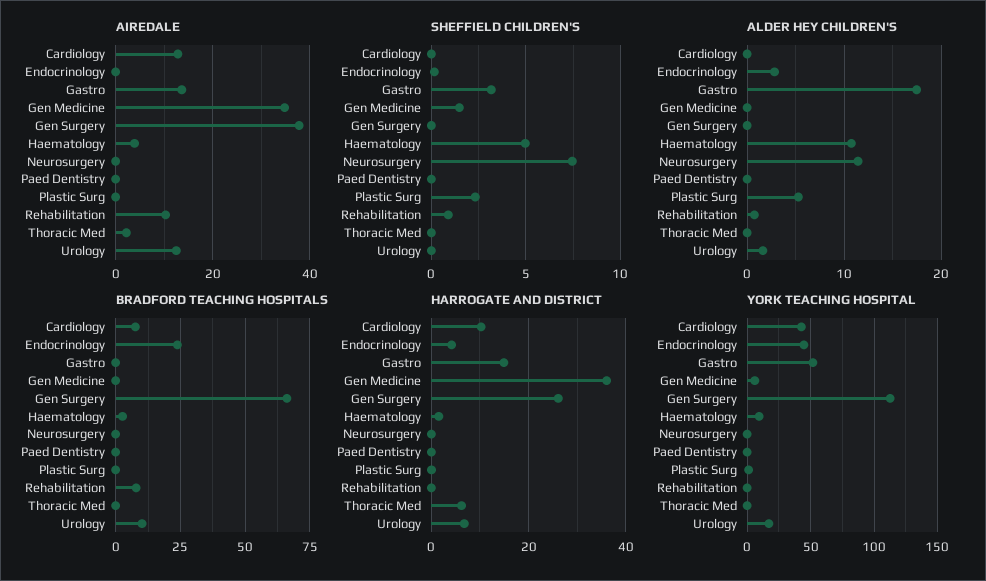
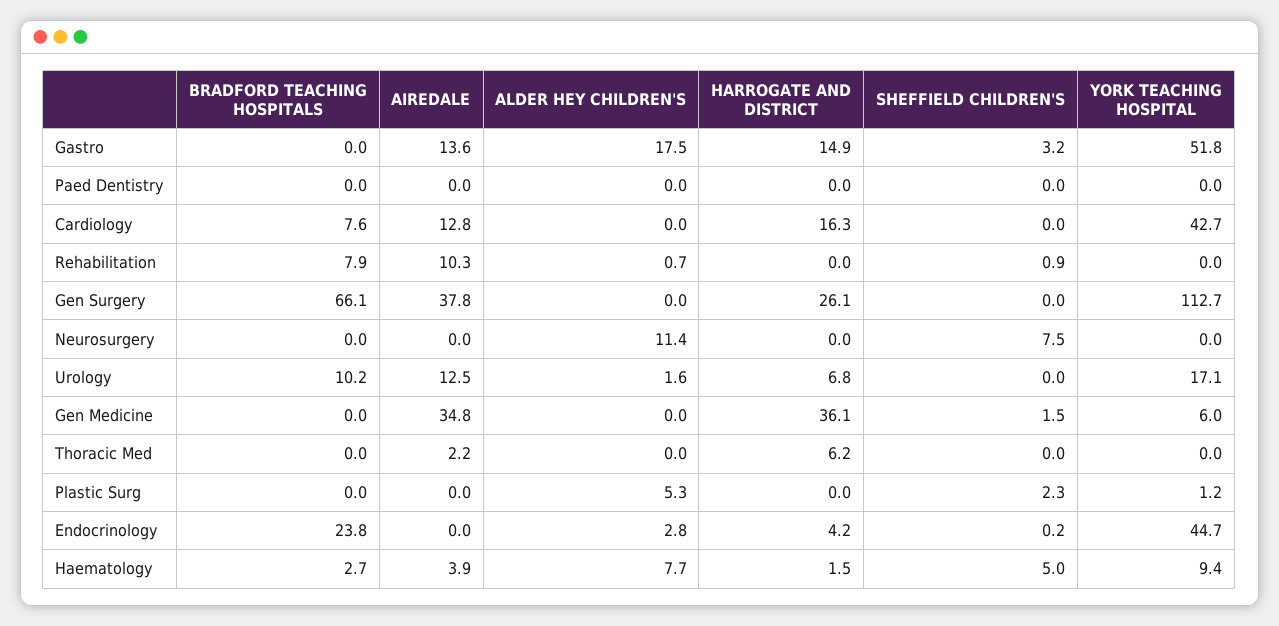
ALDER HEY CHILDREN'S, Haematology: 11 -> 7.7
HARROGATE AND DISTRICT, Cardiology: 10 -> 16.3

